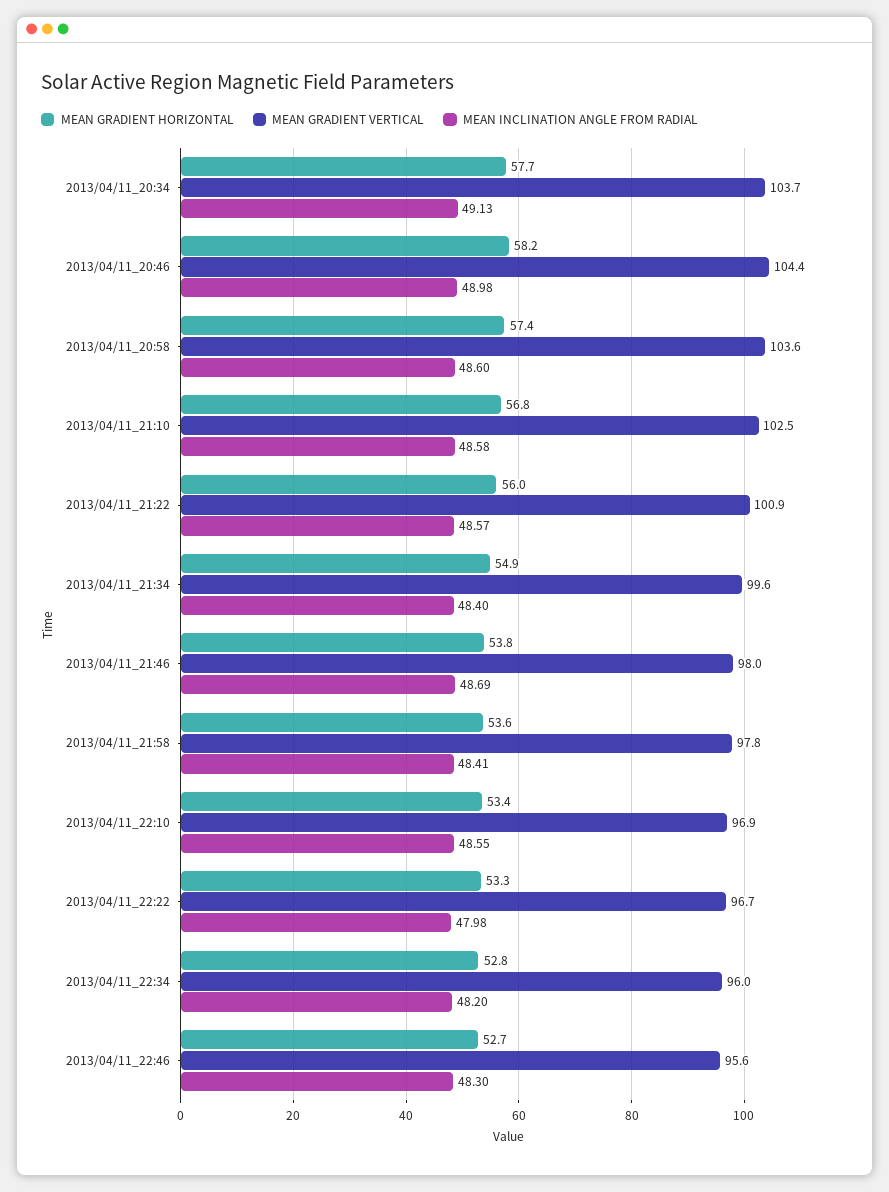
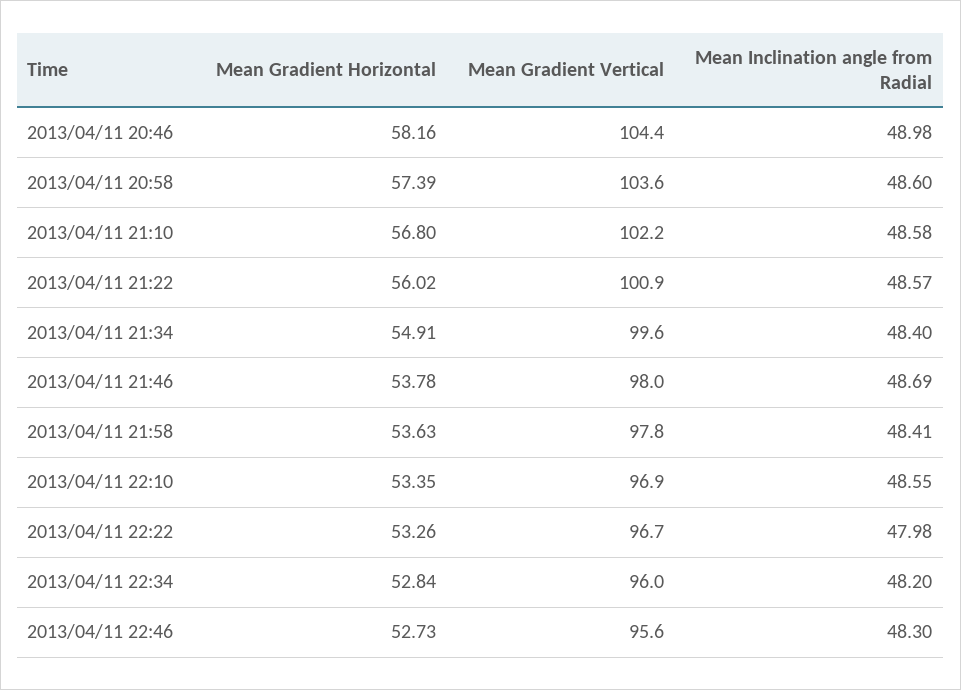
MEAN GRADIENT HORIZONTAL, 2013/04/11_20:34: 57.7 -> none
MEAN GRADIENT VERTICAL, 2013/04/11_20:34: 103.7 -> none
MEAN INCLINATION ANGLE FROM RADIAL, 2013/04/11_20:34: 49.13 -> none
MEAN GRADIENT VERTICAL, 2013/04/11_21:10: 102.5 -> 102.2

